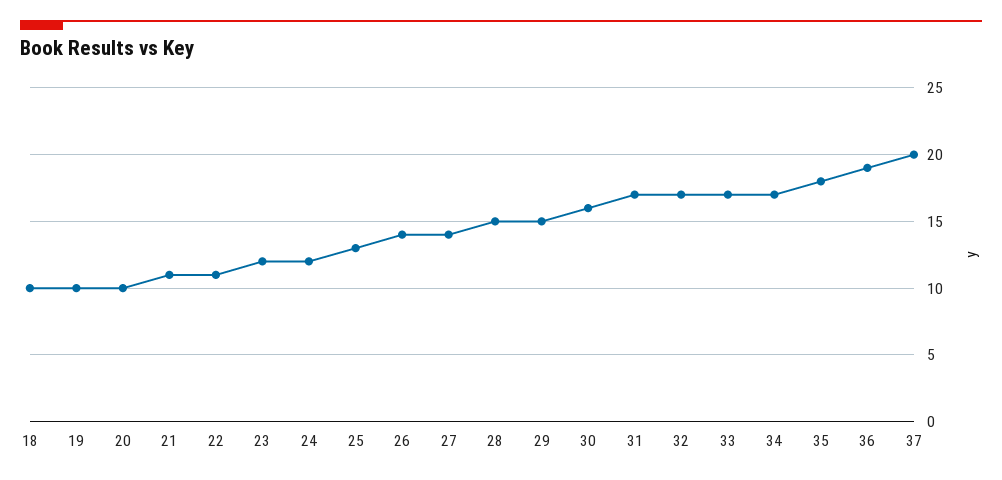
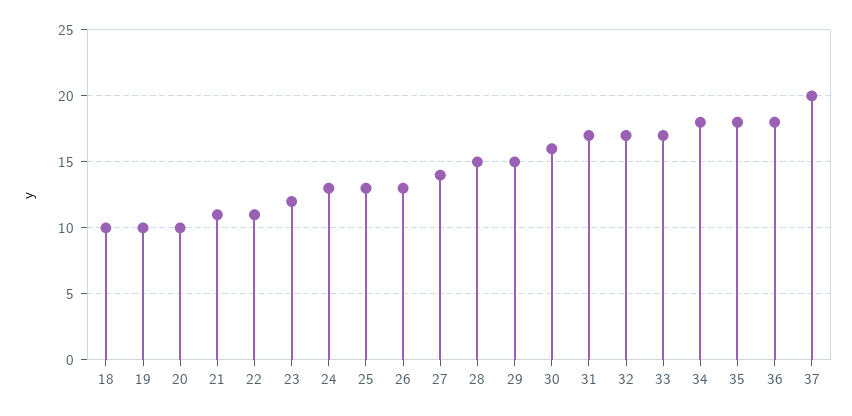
24: 12 -> 13
26: 14 -> 13
34: 17 -> 18
36: 19 -> 18

